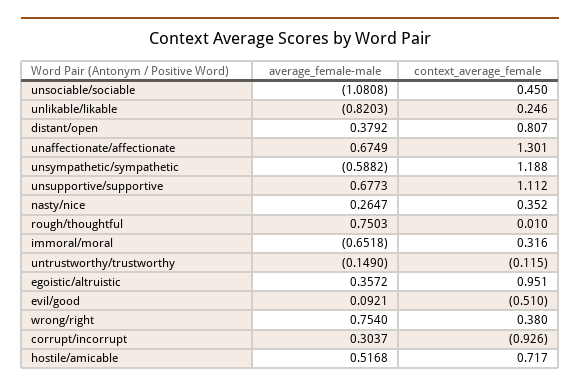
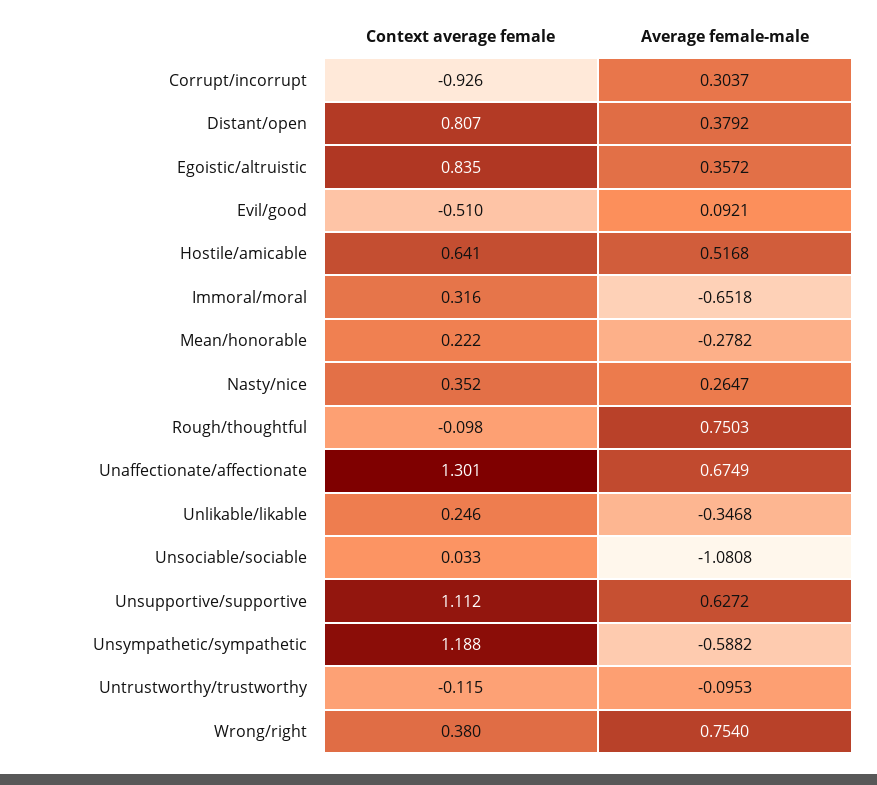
context_average_female, unsociable/sociable: 0.45 -> 0.033
average_female-male, unlikable/likable: -0.8203 -> -0.3468
average_female-male, unsupportive/supportive: 0.6773 -> 0.6272
context_average_female, rough/thoughtful: 0.01 -> -0.098
average_female-male, untrustworthy/trustworthy: -0.149 -> -0.0953
context_average_female, egoistic/altruistic: 0.951 -> 0.835
context_average_female, hostile/amicable: 0.717 -> 0.641
context_average_female, Mean/honorable: none -> 0.222
average_female-male, Mean/honorable: none -> -0.2782

